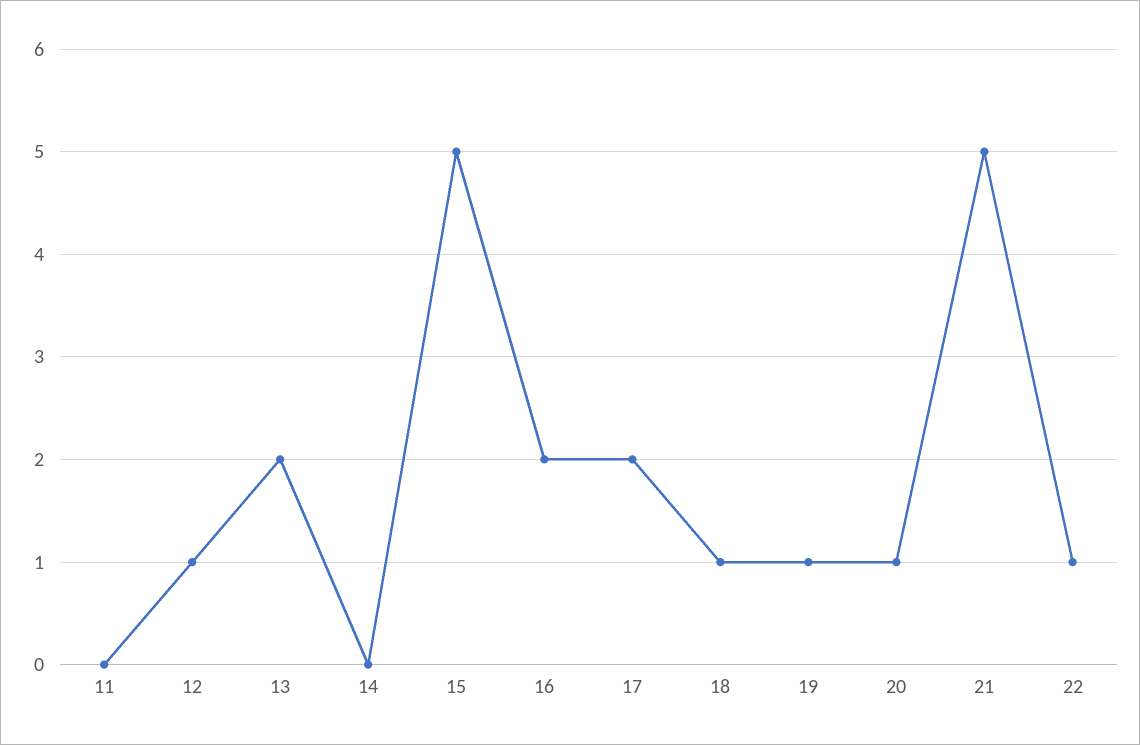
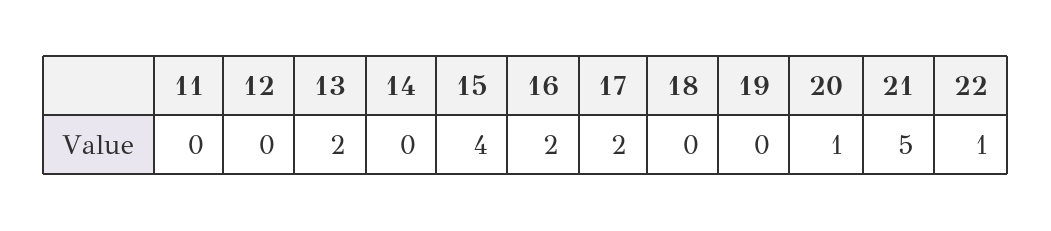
12: 1 -> 0
15: 5 -> 4
18: 1 -> 0
19: 1 -> 0

